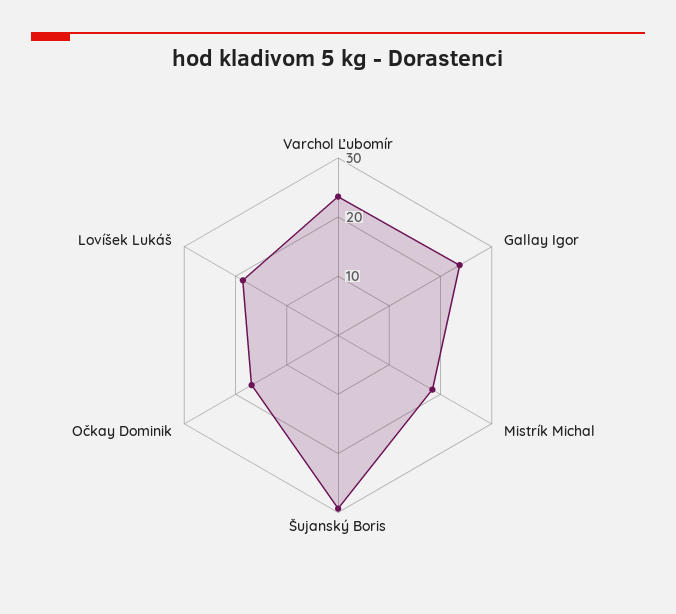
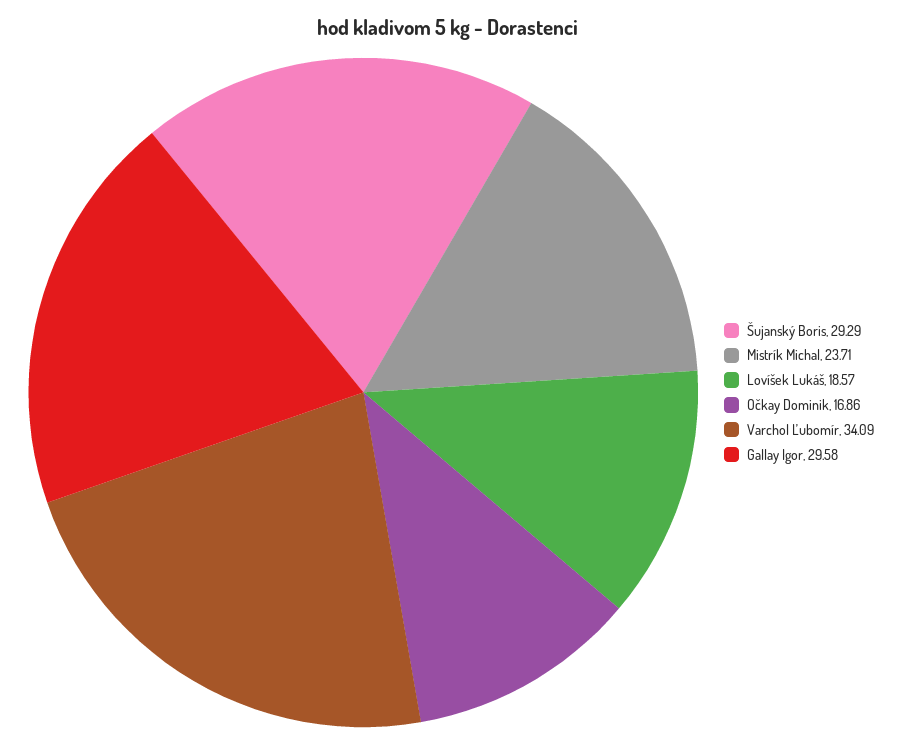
Varchol Ľubomír: 24 -> 34.09
Gallay Igor: 24 -> 29.58
Mistrík Michal: 18 -> 23.71

